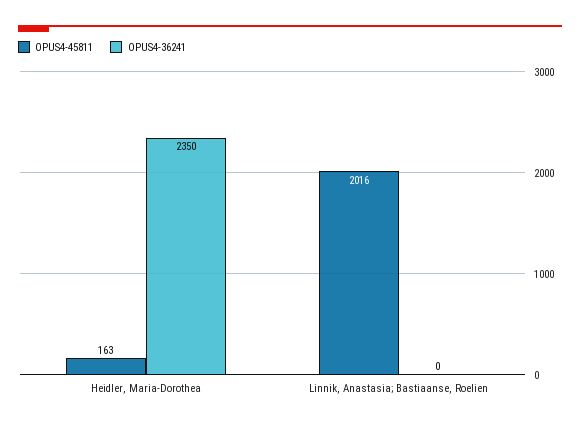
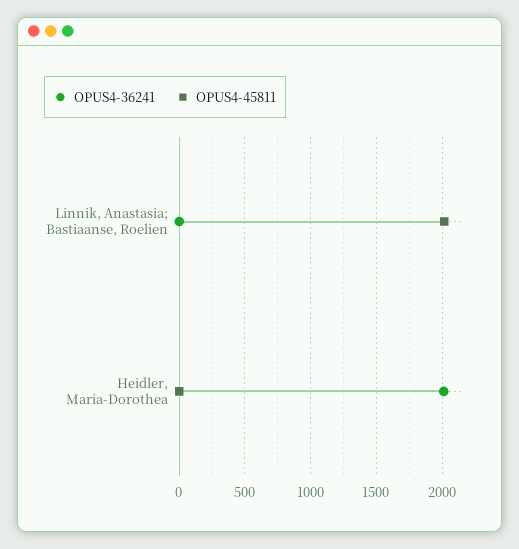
OPUS4-45811, Heidler, Maria-Dorothea: 163 -> 0
OPUS4-36241, Heidler, Maria-Dorothea: 2350 -> 2000

